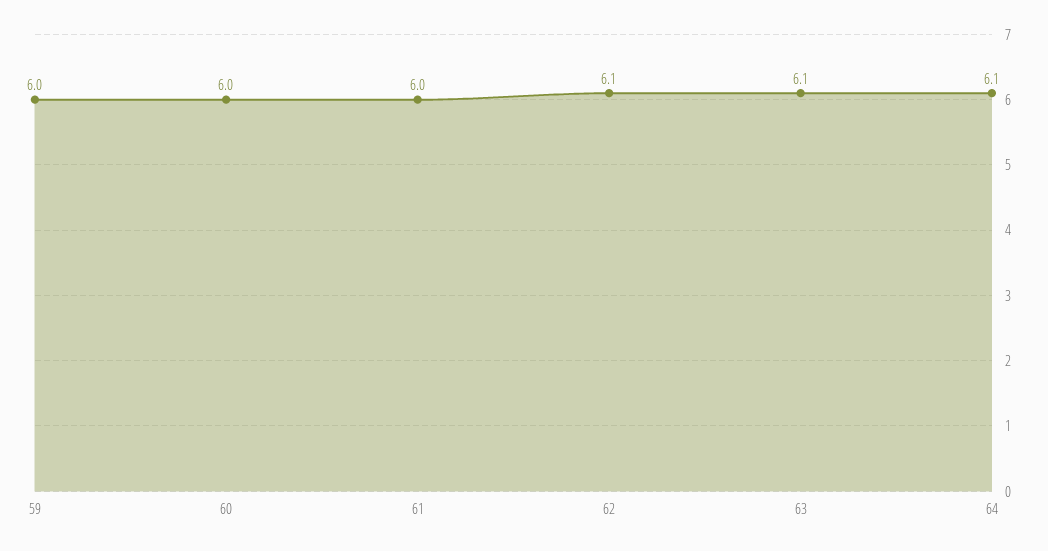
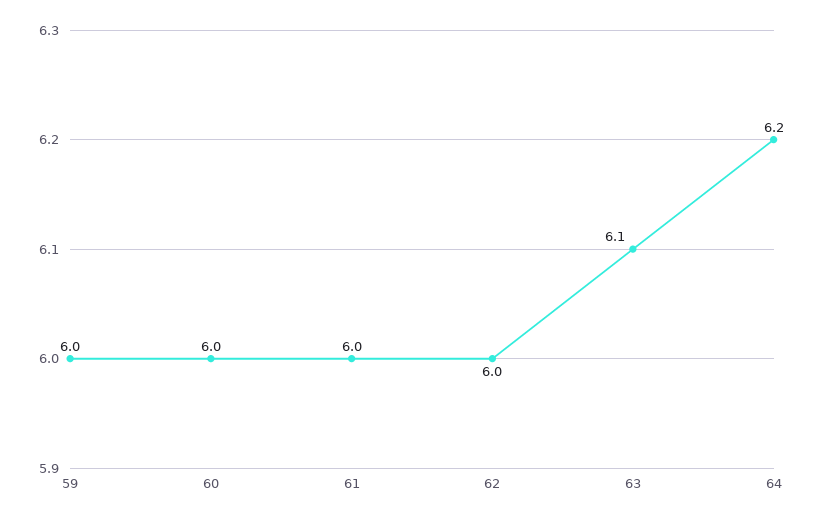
62: 6.1 -> 6
64: 6.1 -> 6.2

